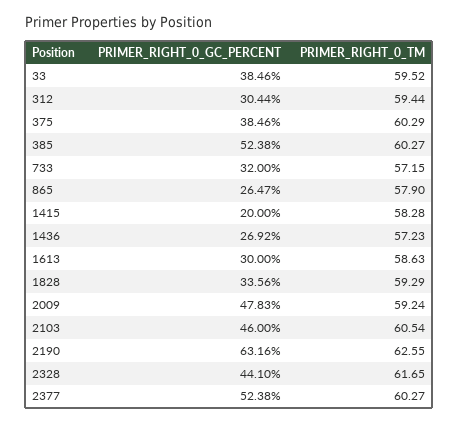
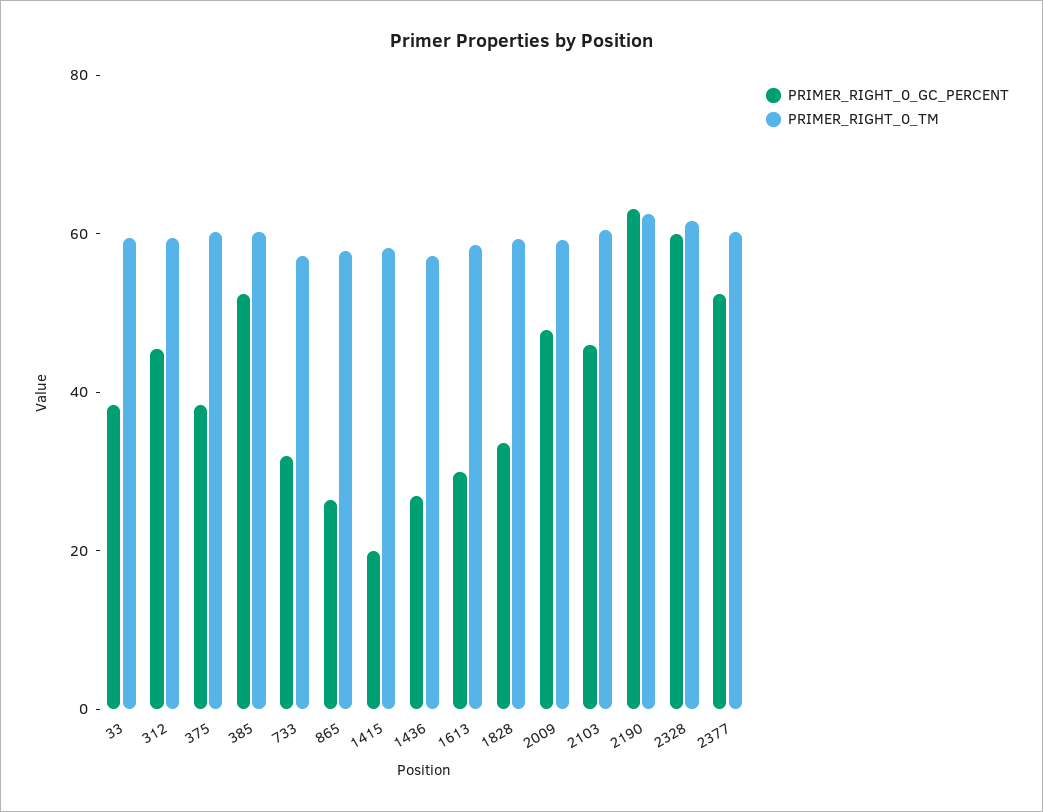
PRIMER_RIGHT_0_GC_PERCENT, 312: 30.44 -> 45
PRIMER_RIGHT_0_GC_PERCENT, 2328: 44.1 -> 60

